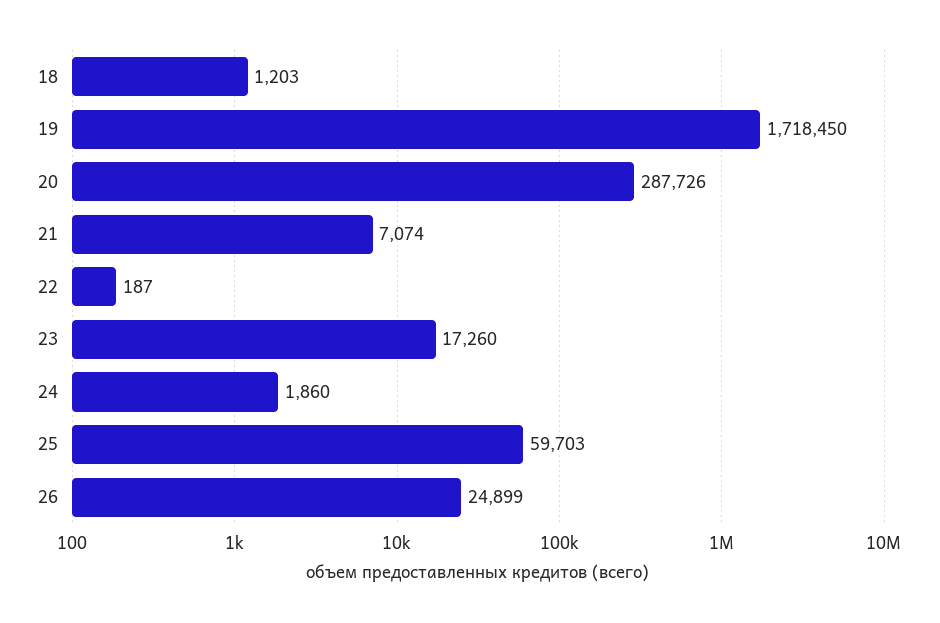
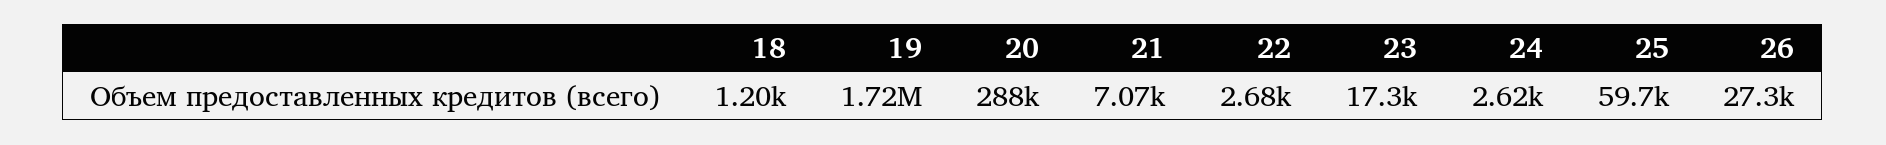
22: 187 -> 2680
24: 1860 -> 2620
26: 24899 -> 27300

